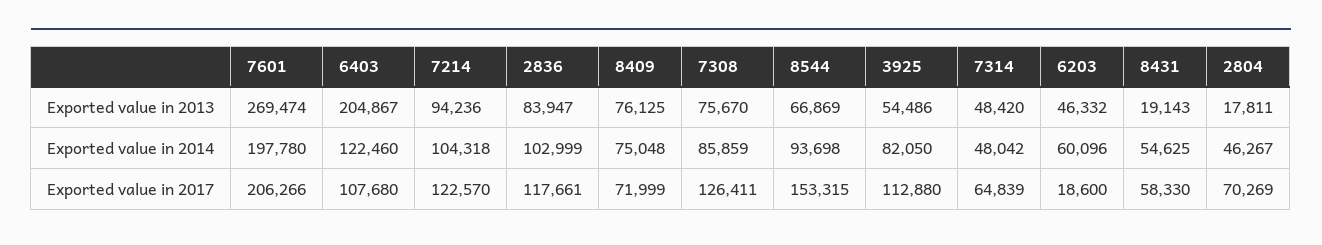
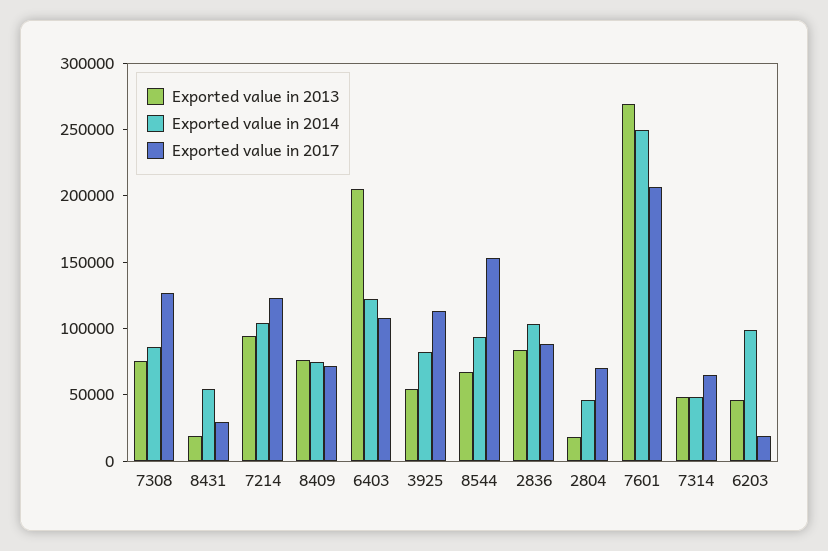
Exported value in 2014, 7601: 197780 -> 250000
Exported value in 2014, 6203: 60096 -> 100000
Exported value in 2017, 2836: 117661 -> 90000
Exported value in 2017, 8431: 58330 -> 30000

